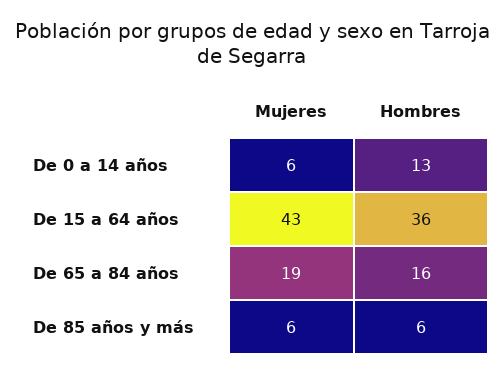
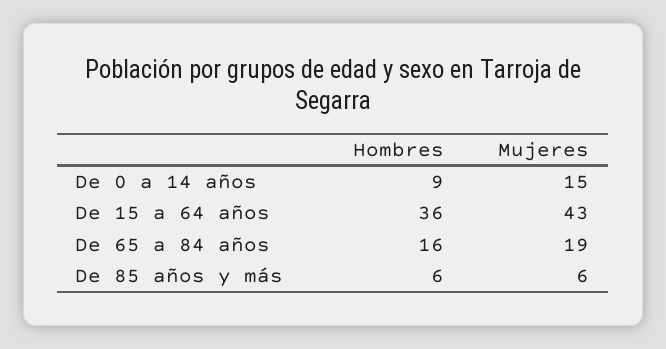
Mujeres, De 0 a 14 años: 6 -> 15
Hombres, De 0 a 14 años: 13 -> 9

